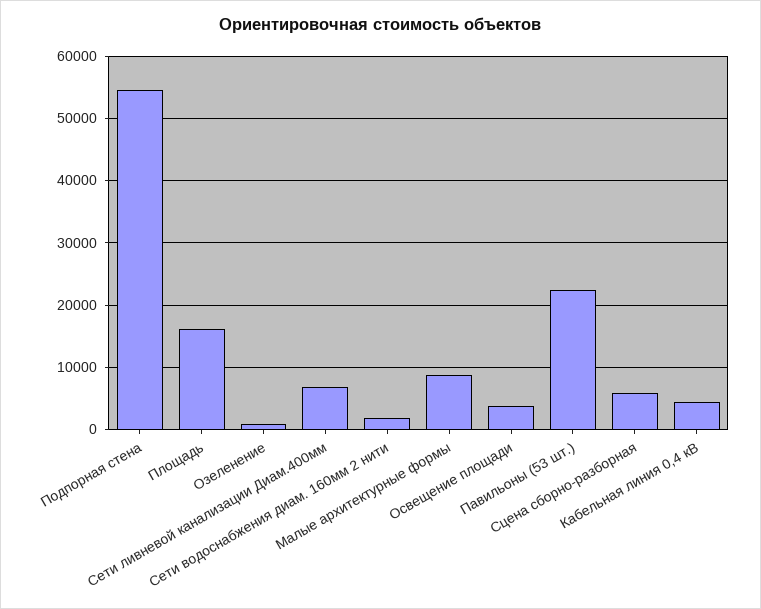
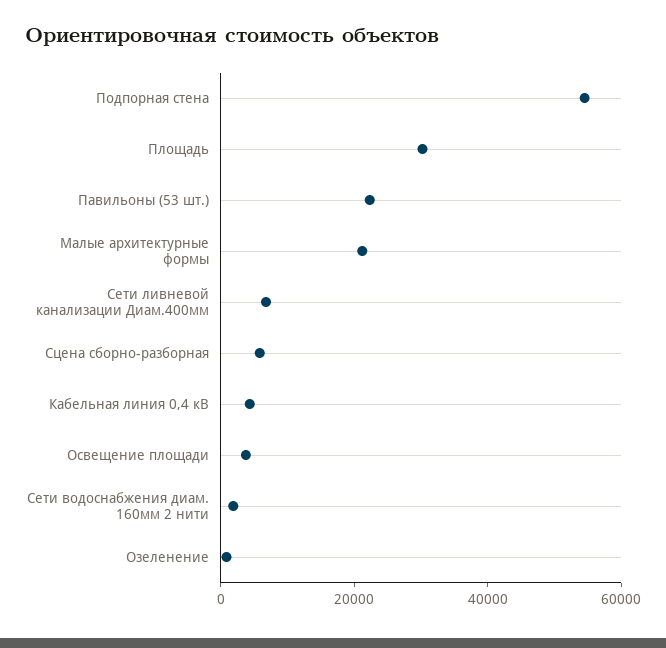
Площадь: 16000 -> 30000
Малые архитектурные формы: 9000 -> 20000

